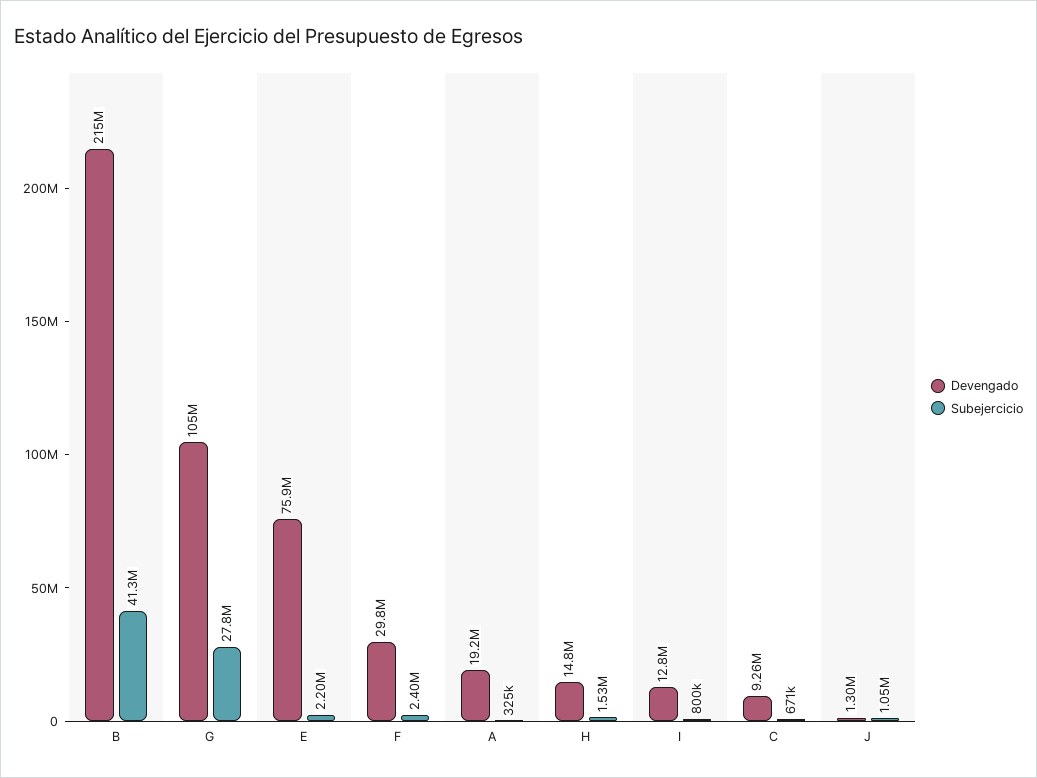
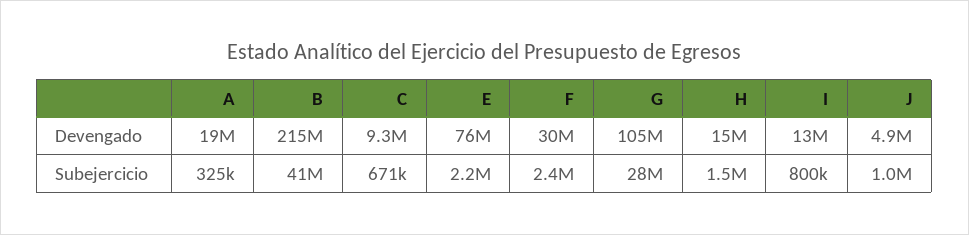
Devengado, J: 1300000 -> 4900000

